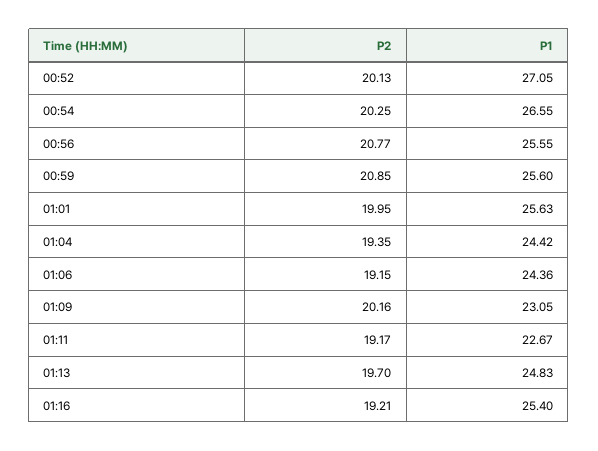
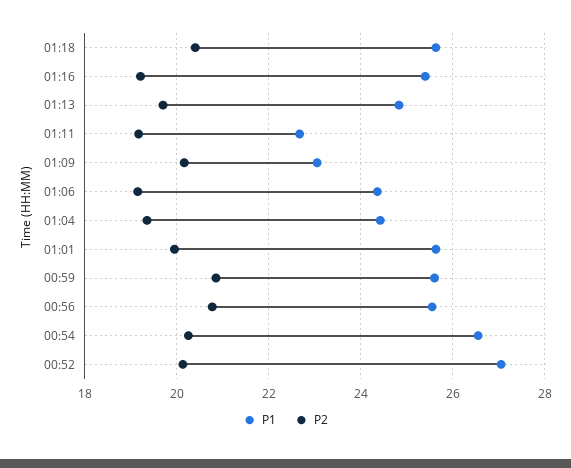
P1, 01:18: none -> 25.6
P2, 01:18: none -> 20.4

